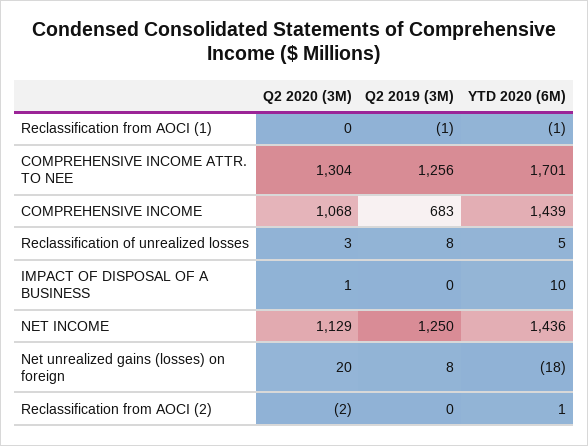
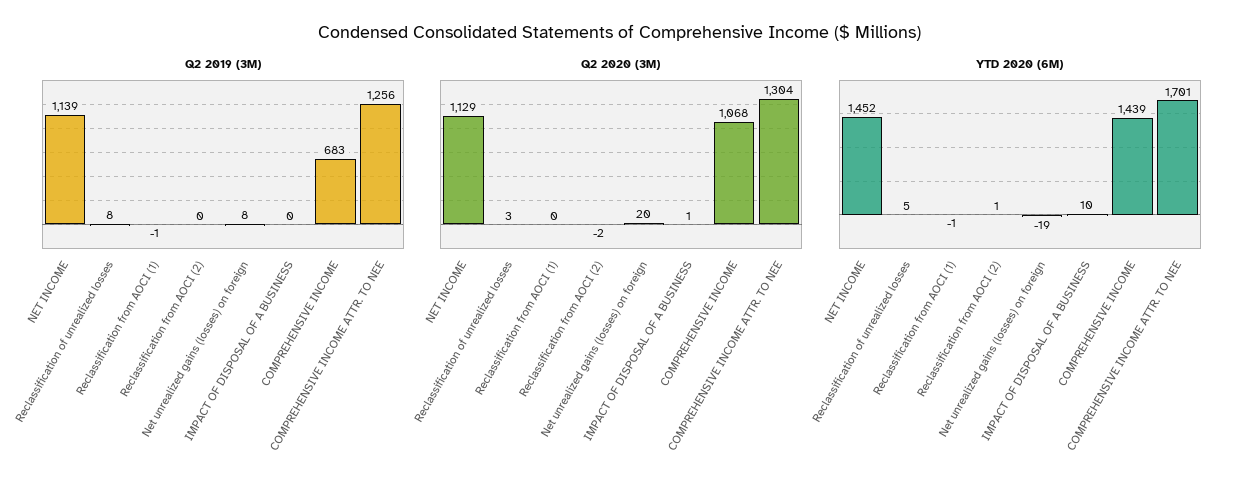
Q2 2019 (3M), NET INCOME: 1250 -> 1139
YTD 2020 (6M), NET INCOME: 1436 -> 1452
YTD 2020 (6M), Net unrealized gains (losses) on foreign: -18 -> -19

